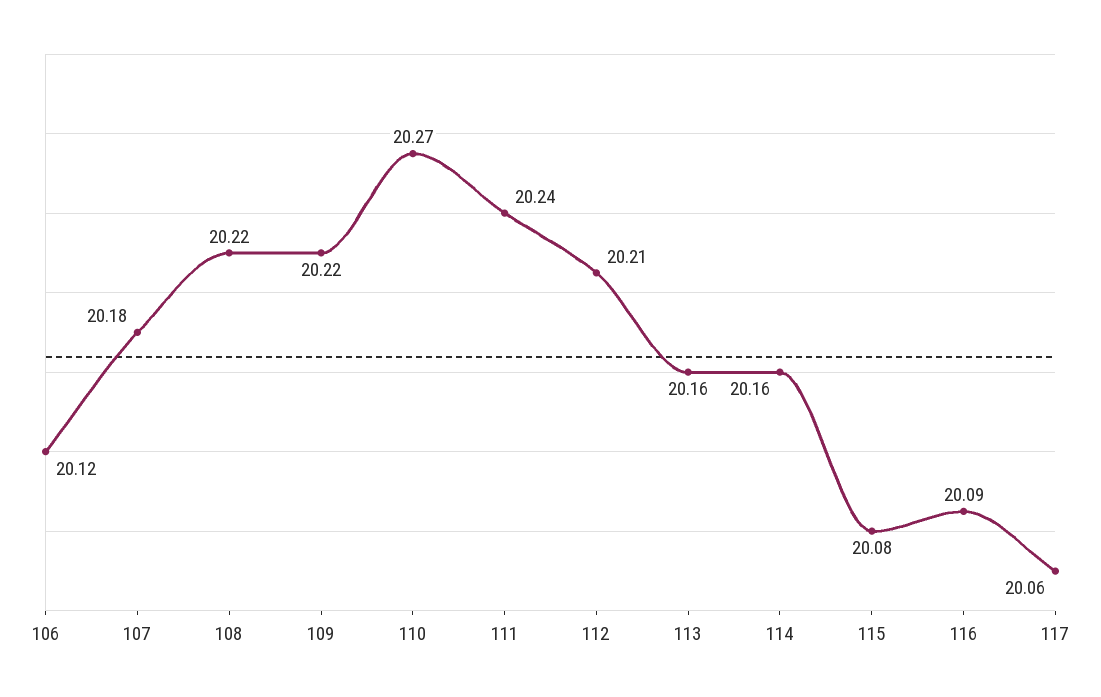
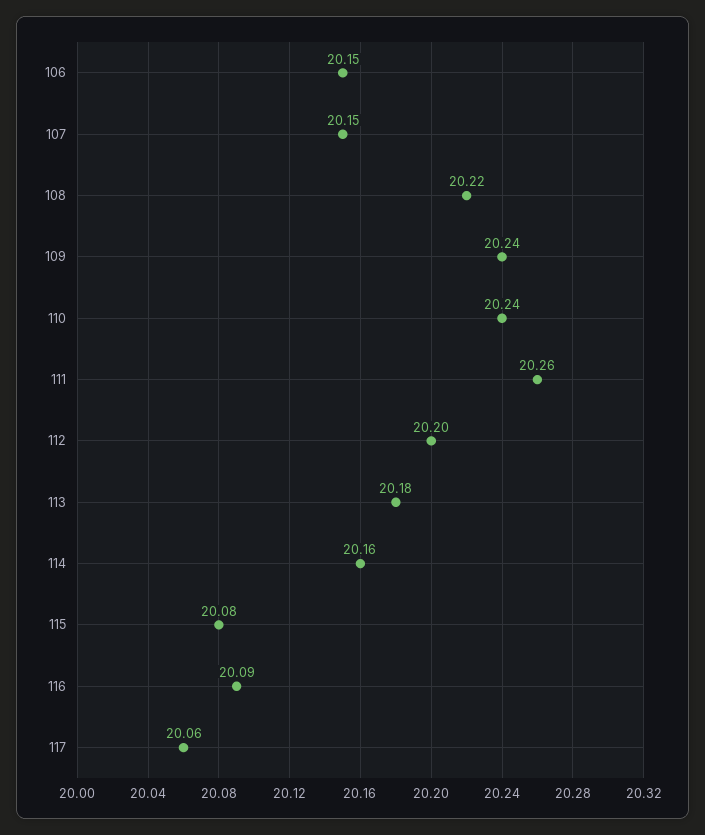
106: 20.12 -> 20.15
107: 20.18 -> 20.15
109: 20.22 -> 20.24
110: 20.27 -> 20.24
111: 20.24 -> 20.26
112: 20.21 -> 20.2
113: 20.16 -> 20.18

